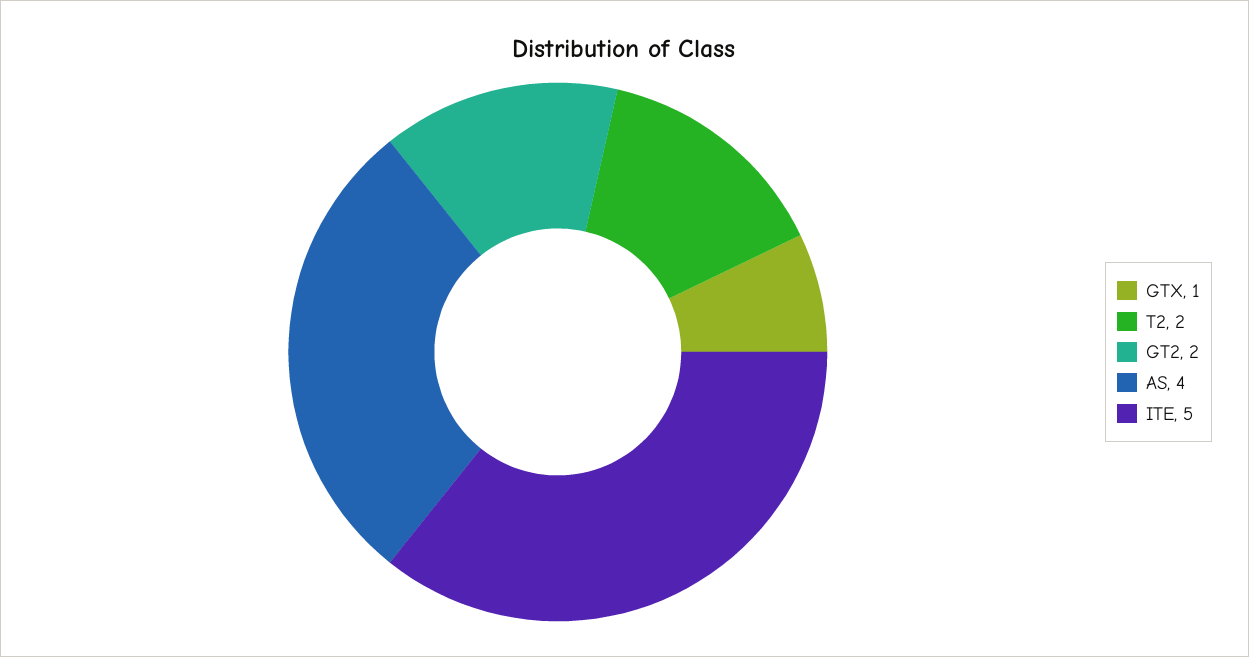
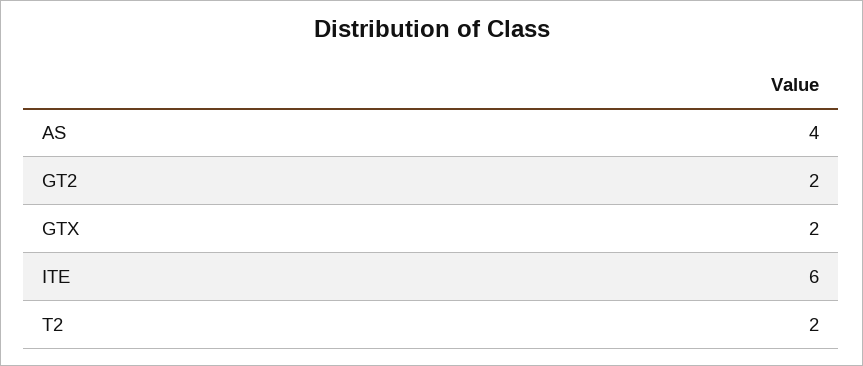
GTX: 1 -> 2
ITE: 5 -> 6

